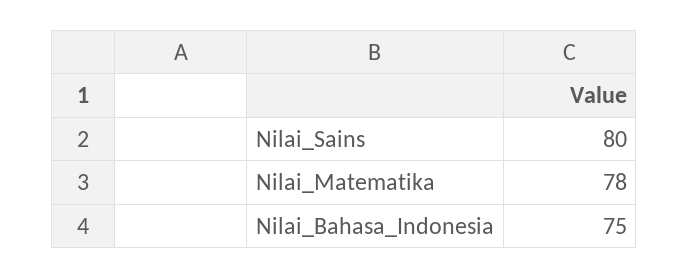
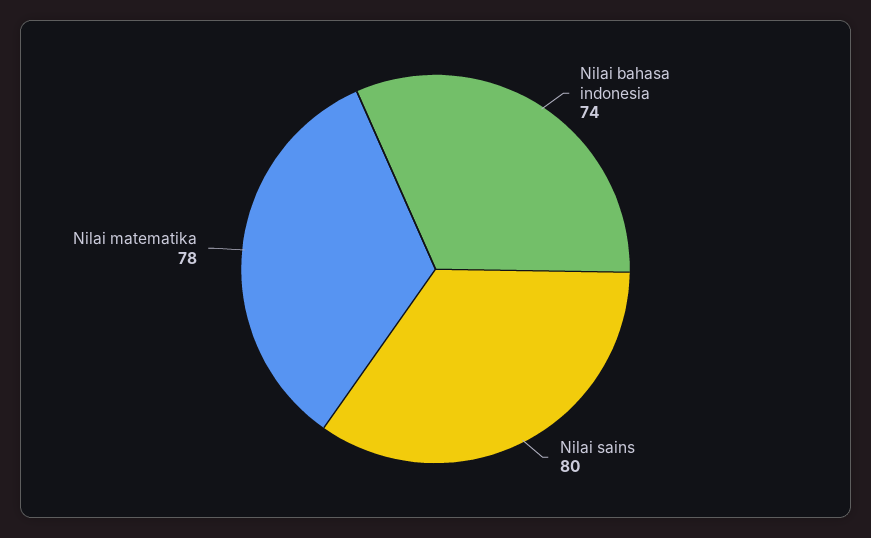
Nilai_Bahasa_Indonesia: 75 -> 74

